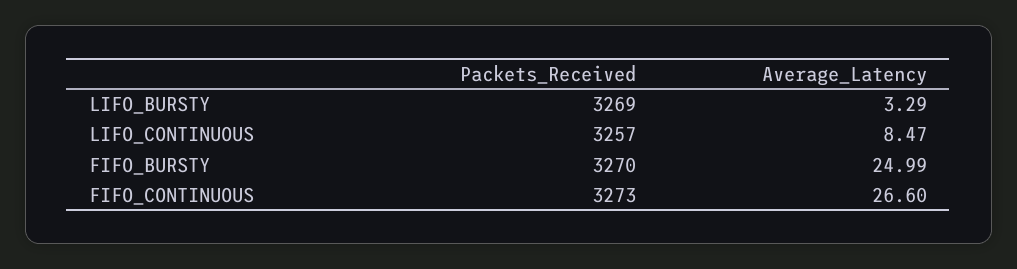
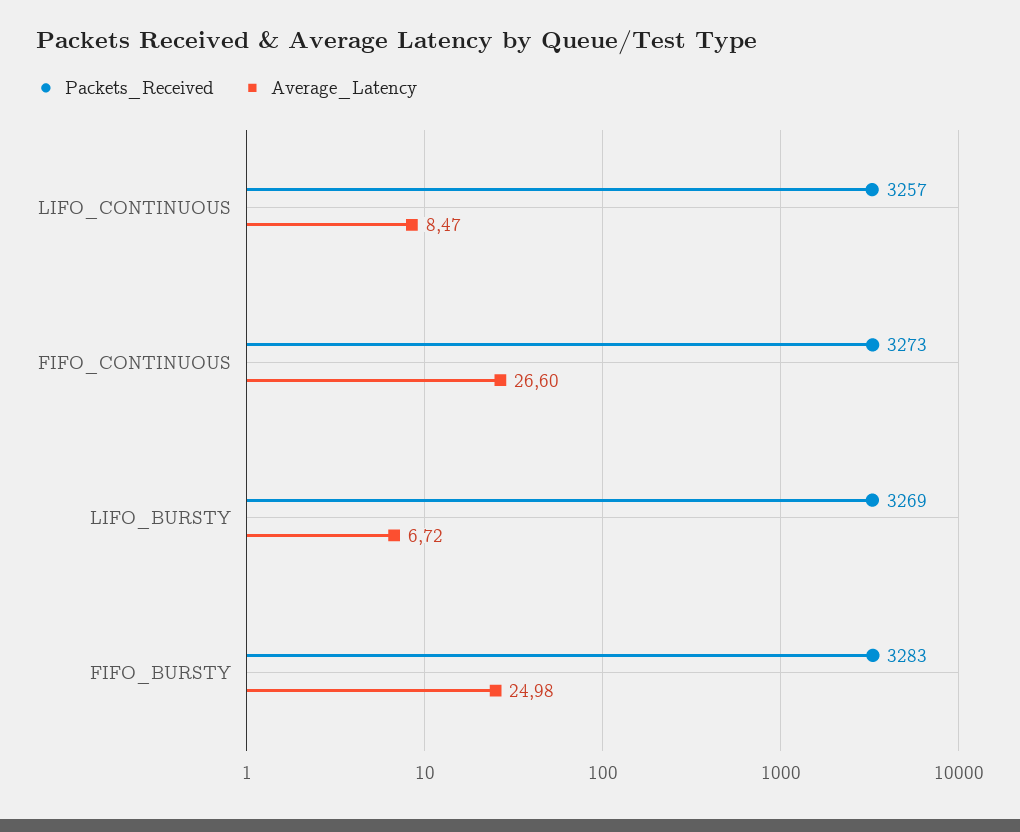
Average_Latency, LIFO_BURSTY: 3.29 -> 6.72
Packets_Received, FIFO_BURSTY: 3270 -> 3283
Average_Latency, FIFO_BURSTY: 24.99 -> 24.98

